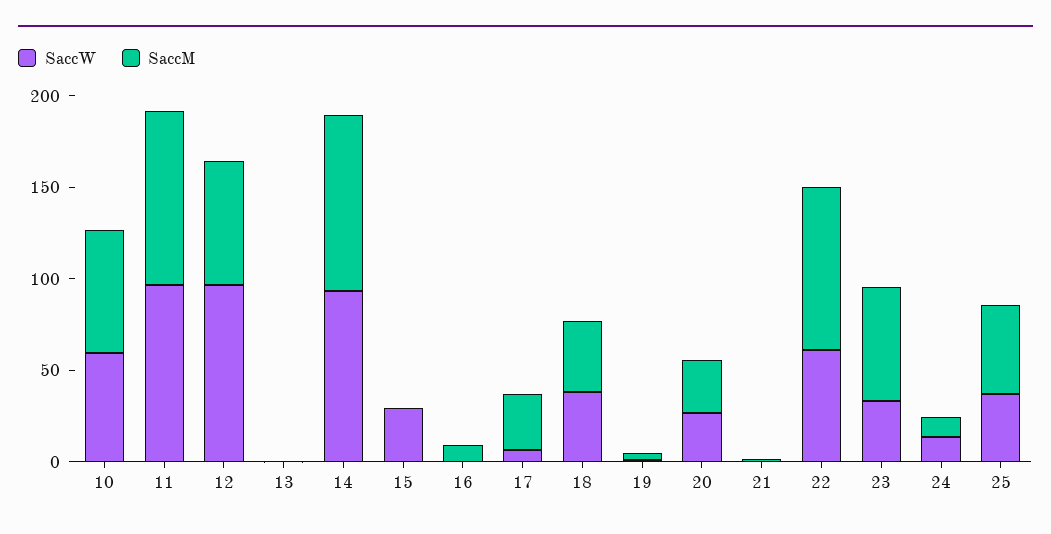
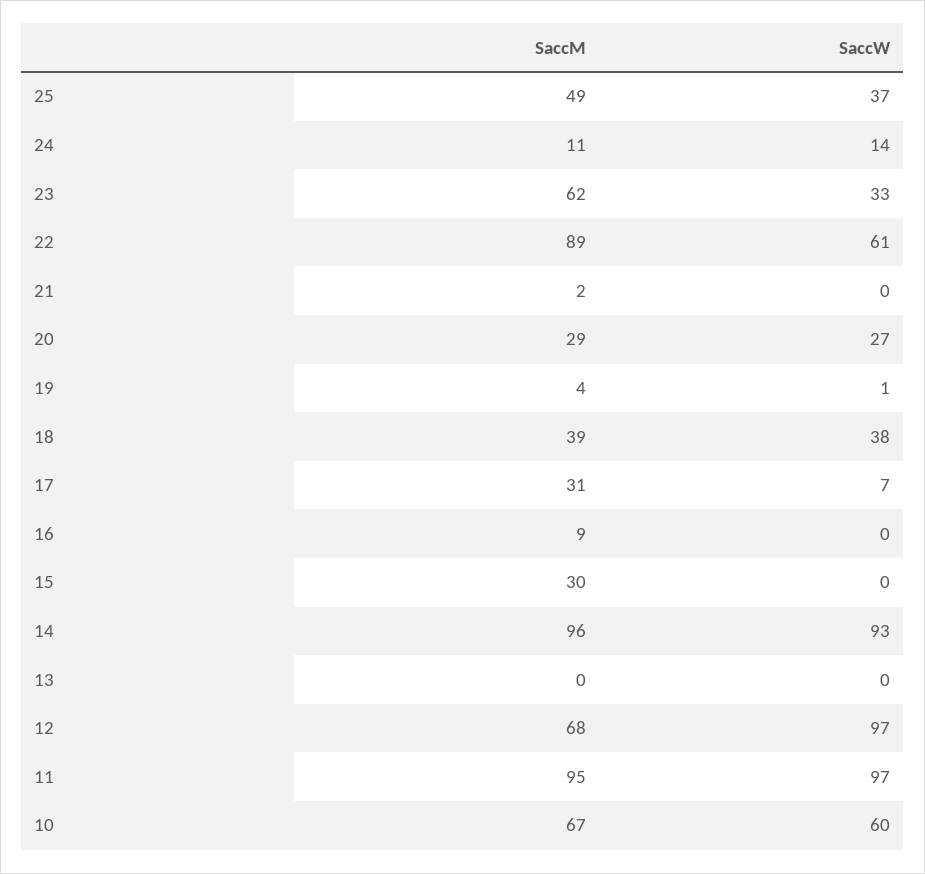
SaccW, 15: 30 -> 0
SaccM, 15: 0 -> 30

